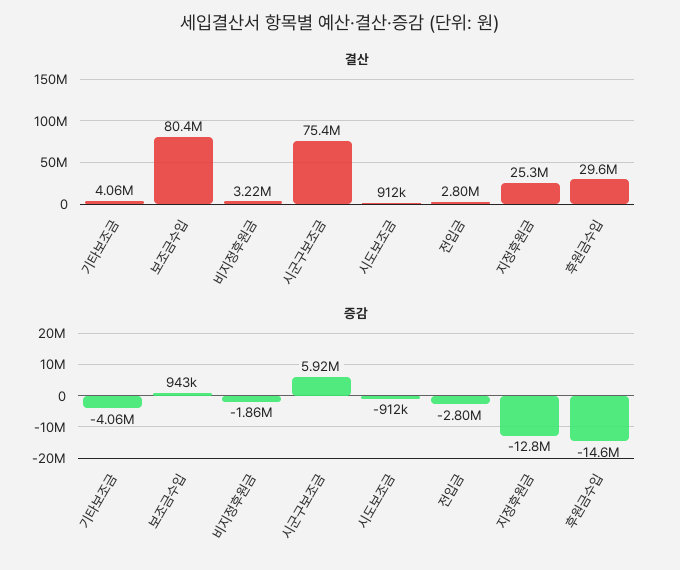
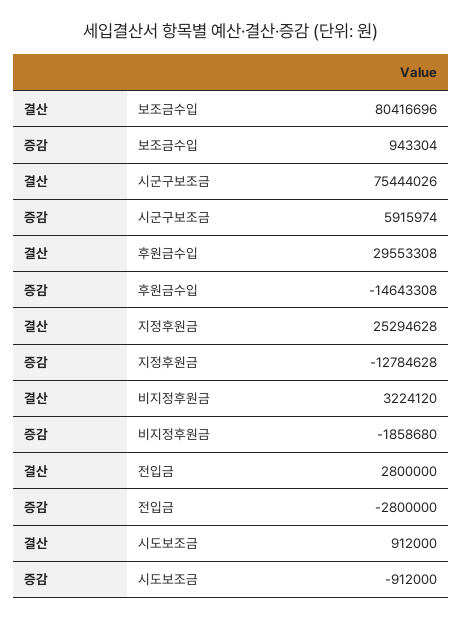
결산, 기타보조금: 4060000 -> none
증감, 기타보조금: -4060000 -> none

